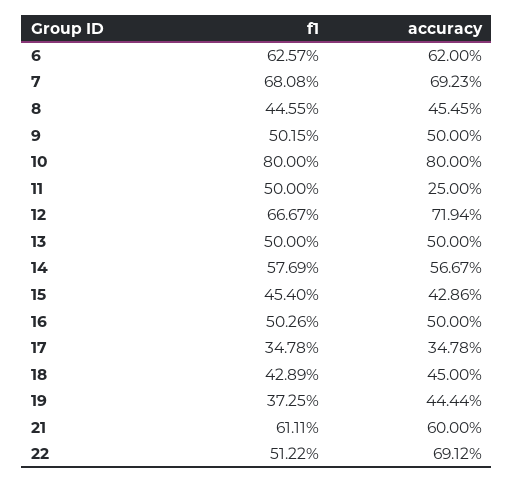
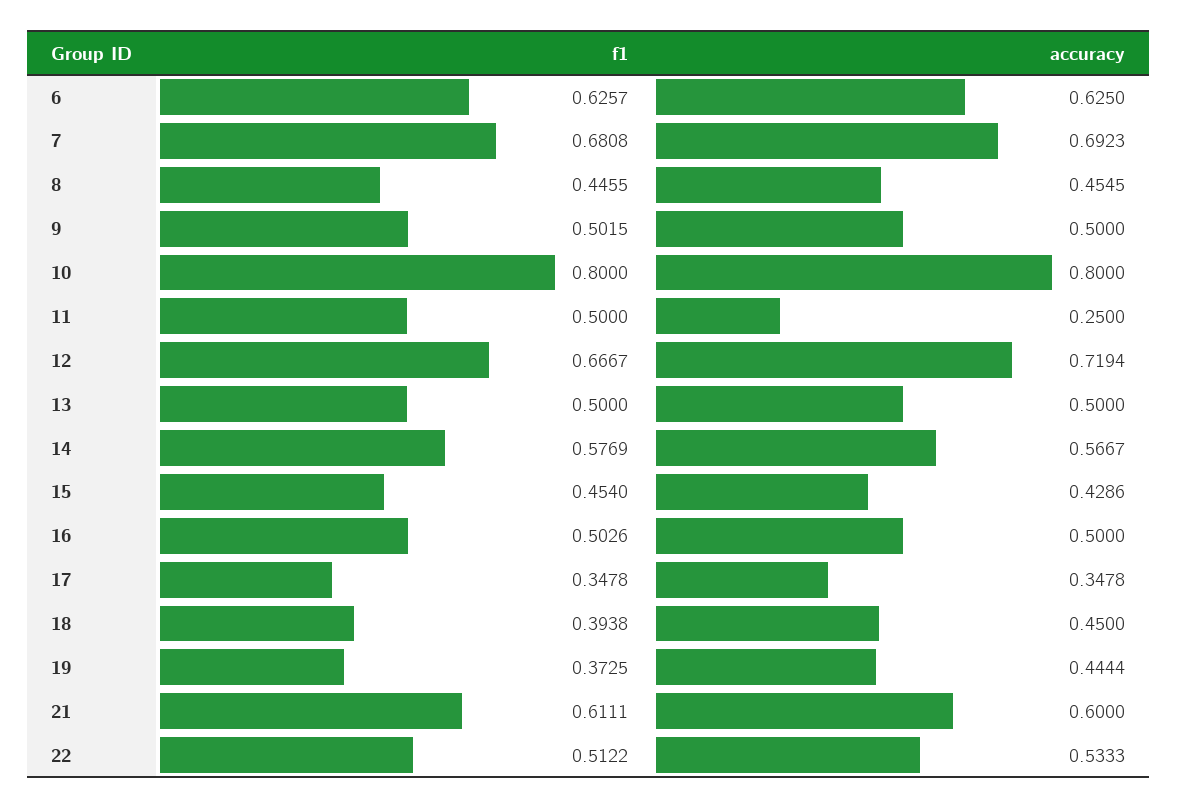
accuracy, 6: 0.62 -> 0.625
f1, 18: 0.4289 -> 0.3938
accuracy, 22: 0.6912 -> 0.5333

